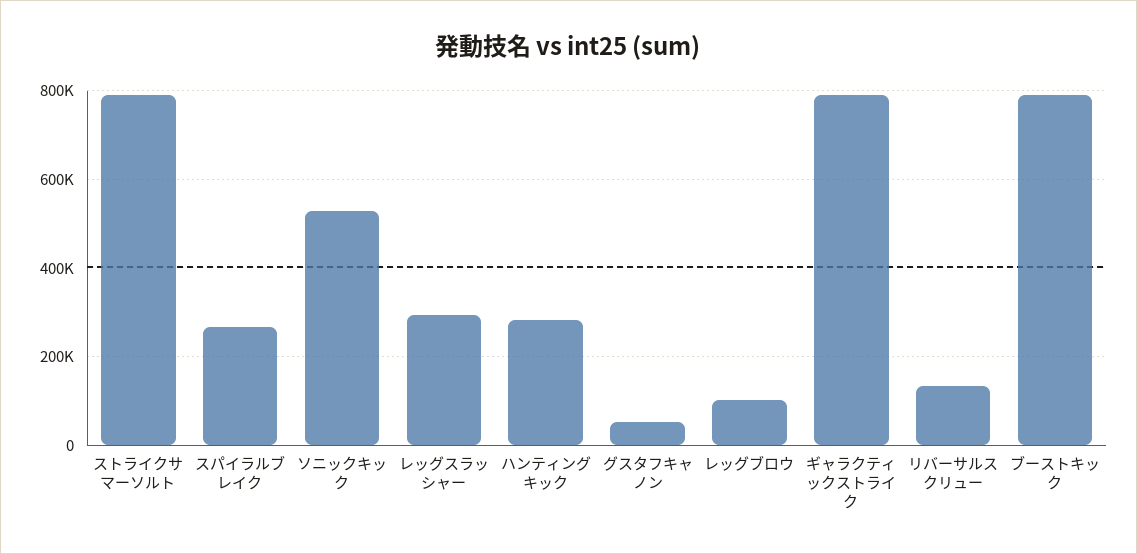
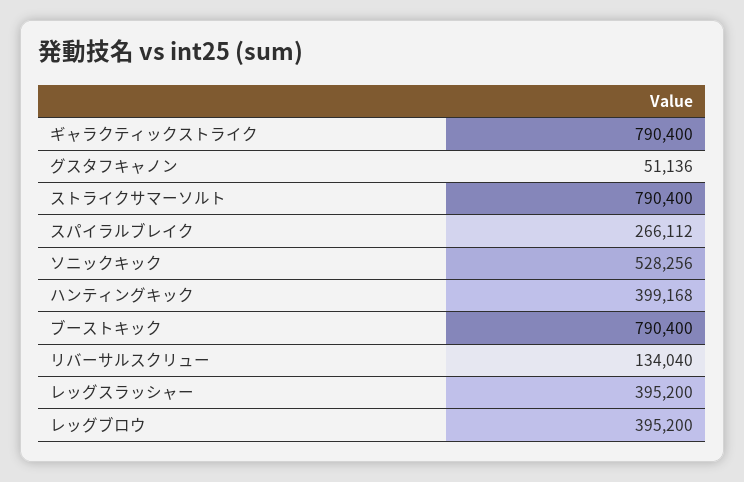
レッグスラッシャー: 300000 -> 395200
ハンティングキック: 280000 -> 399168
レッグブロウ: 100000 -> 395200

